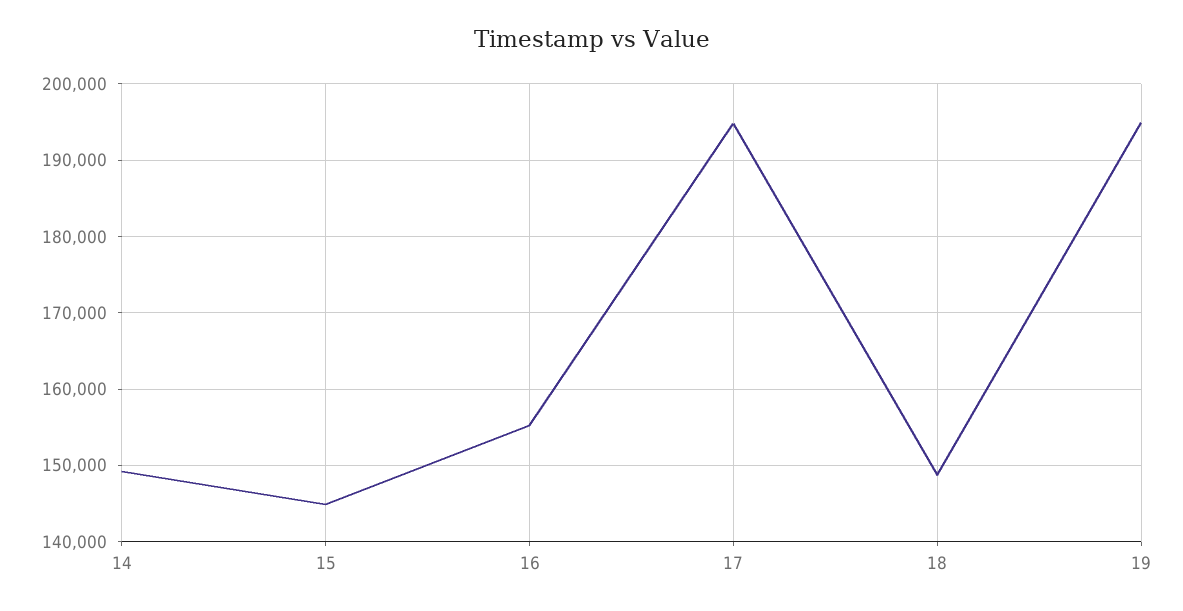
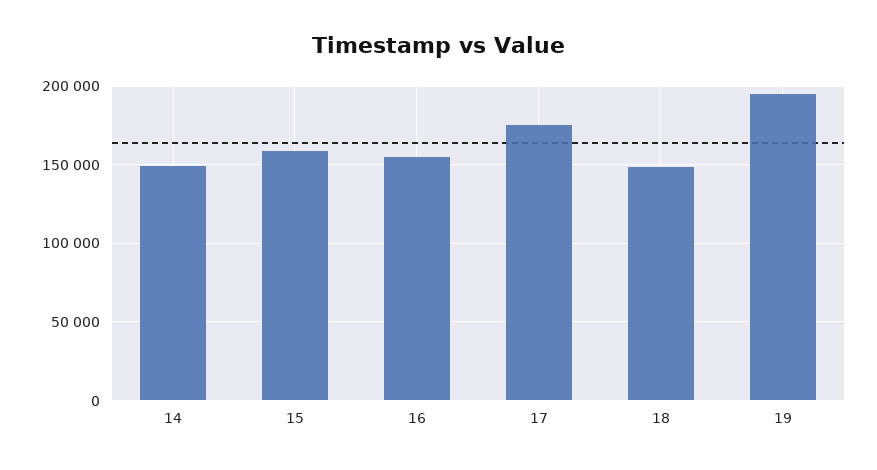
15: 145000 -> 160000
17: 195000 -> 175000

